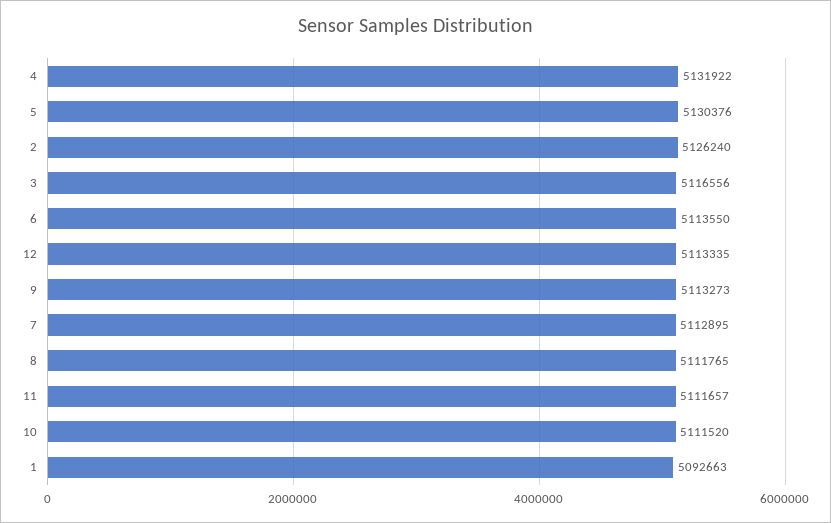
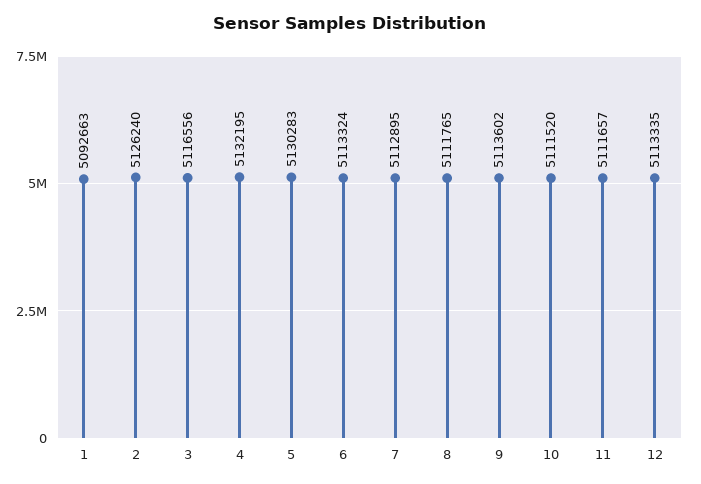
4: 5131922 -> 5132195
5: 5130376 -> 5130283
6: 5113550 -> 5113324
9: 5113273 -> 5113602

